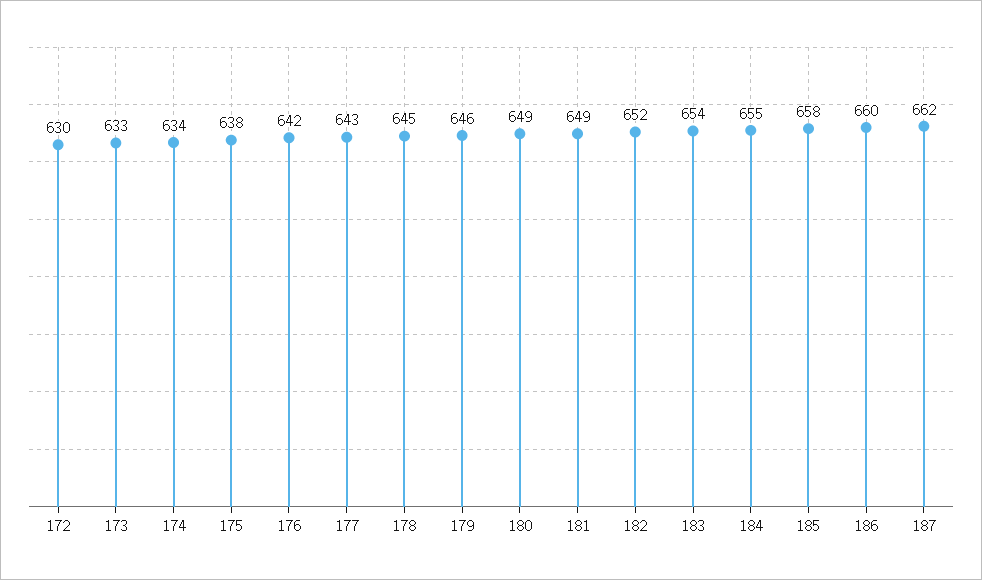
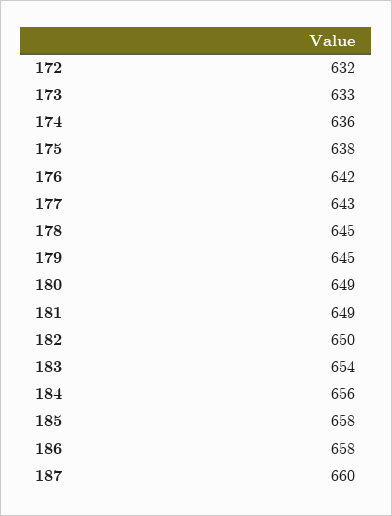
172: 630 -> 632
174: 634 -> 636
179: 646 -> 645
182: 652 -> 650
184: 655 -> 656
186: 660 -> 658
187: 662 -> 660

